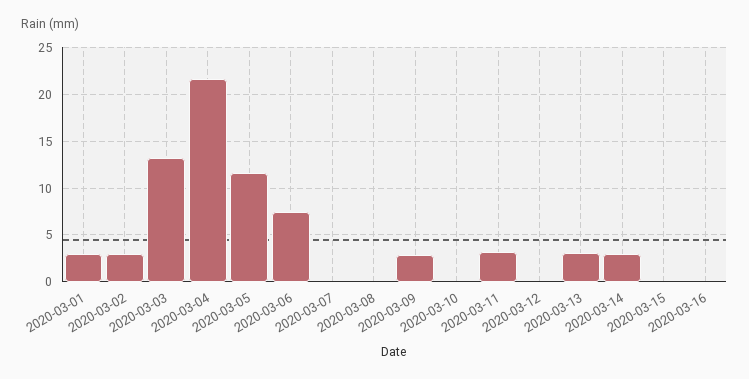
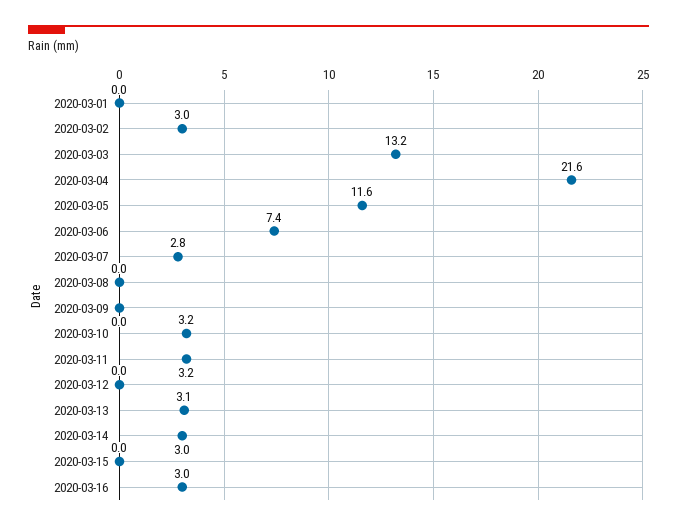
2020-03-01: 3 -> 0
2020-03-07: 0 -> 2.8
2020-03-09: 3 -> 0
2020-03-10: 0 -> 3.2
2020-03-16: 0 -> 3

